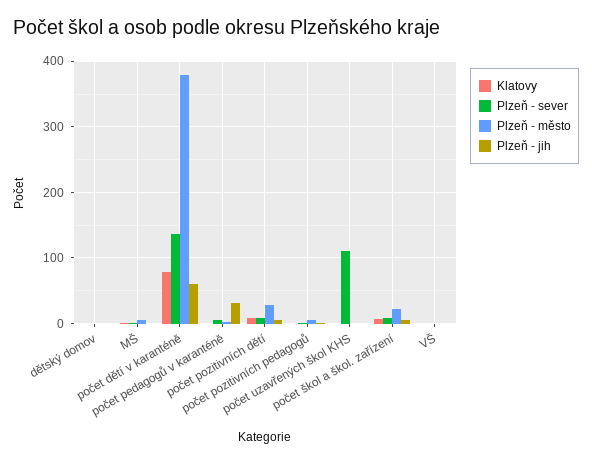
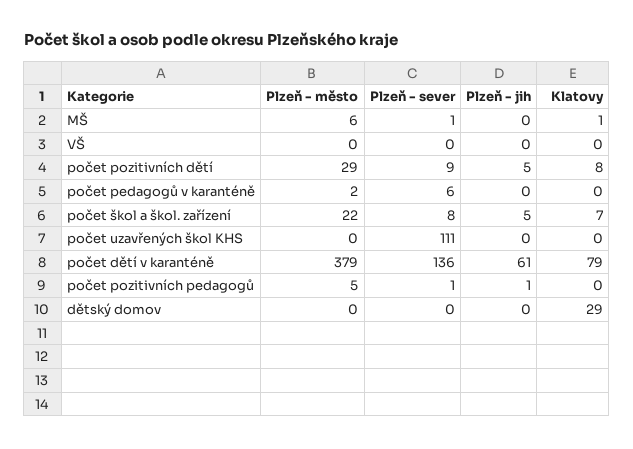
Klatovy, dětský domov: 0 -> 29
Plzeň - jih, počet pedagogů v karanténě: 30 -> 0

